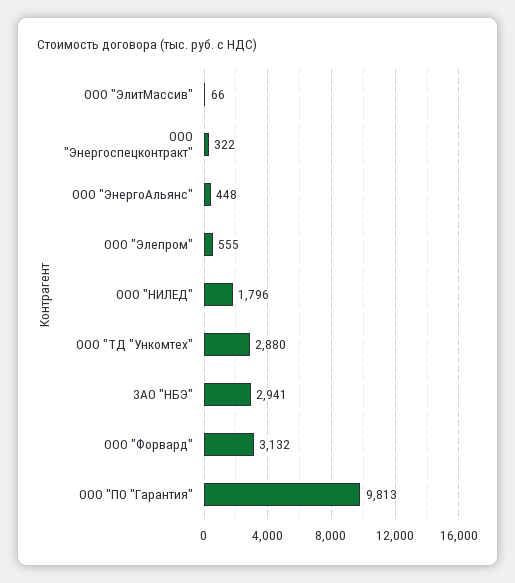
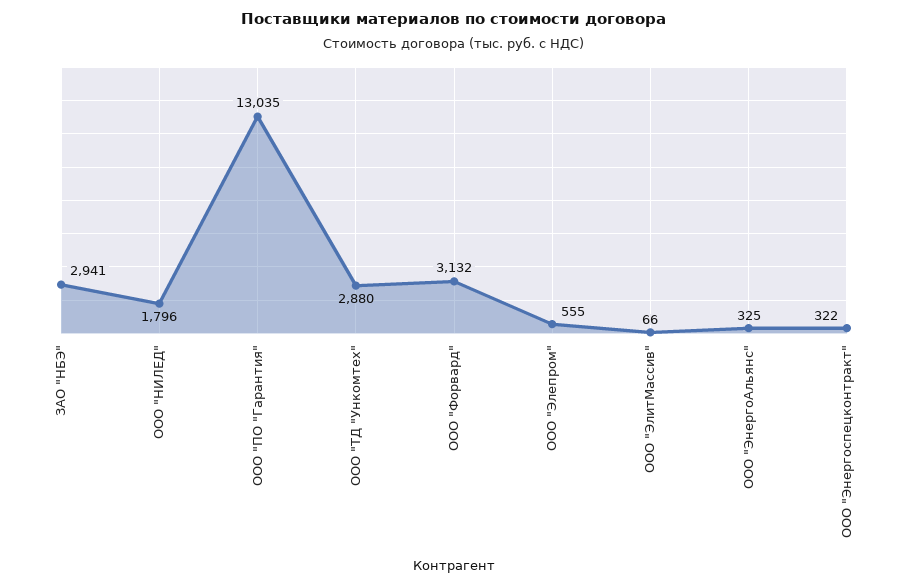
ООО "ЭнергоАльянс": 448 -> 325
ООО "ПО "Гарантия": 9813 -> 13035

